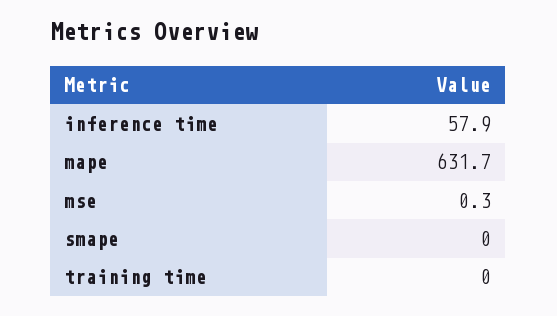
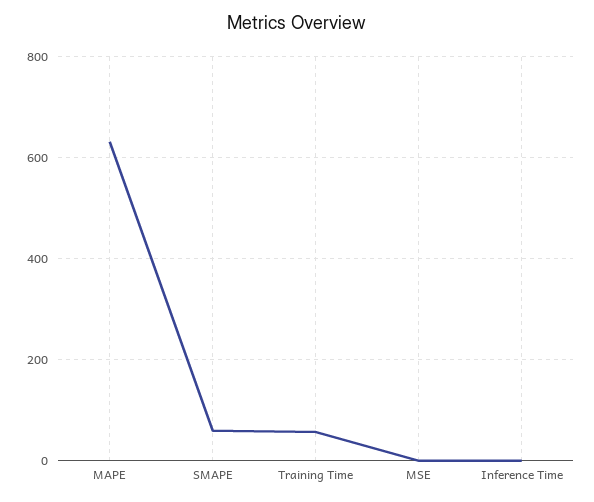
inference time: 57.9 -> 0
smape: 0 -> 60
training time: 0 -> 60

